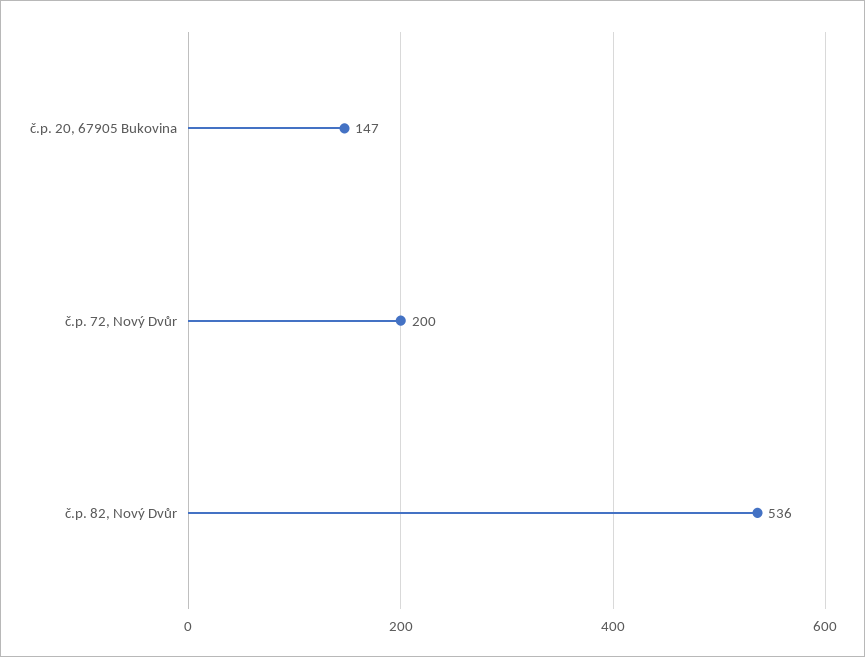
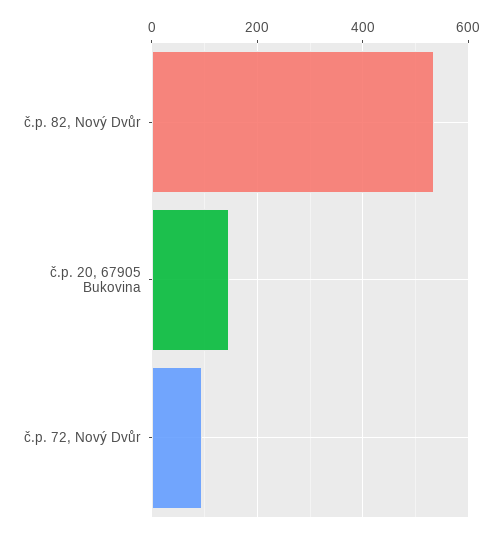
č.p. 72, Nový Dvůr: 200 -> 100

